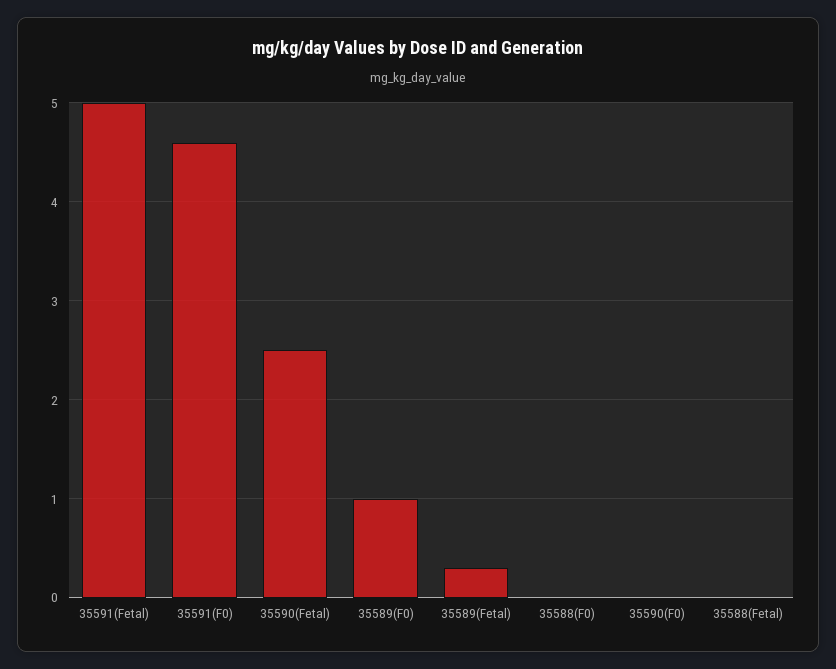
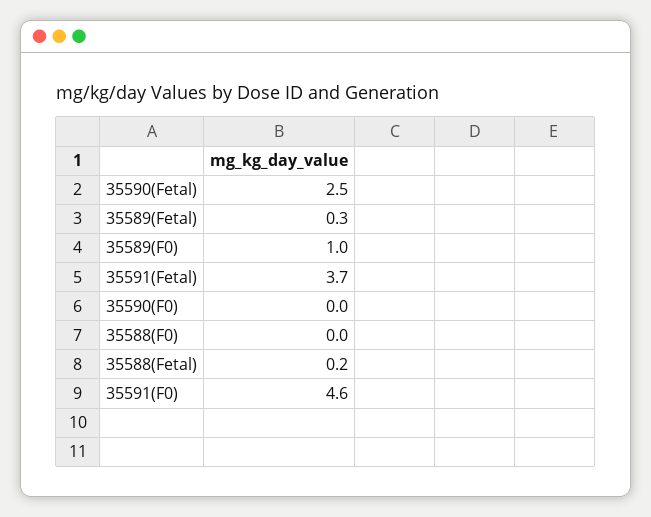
35591(Fetal): 5 -> 3.7
35588(Fetal): 0 -> 0.2

